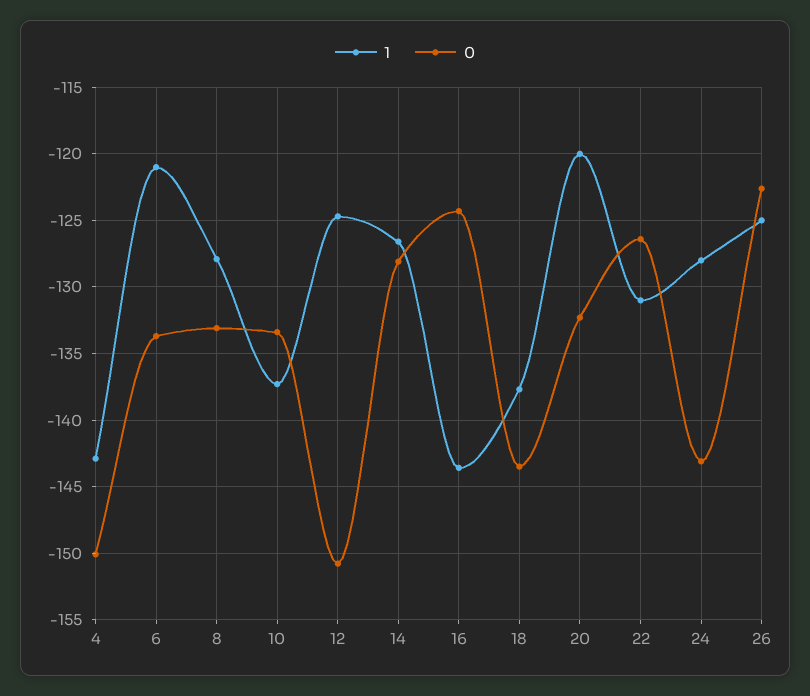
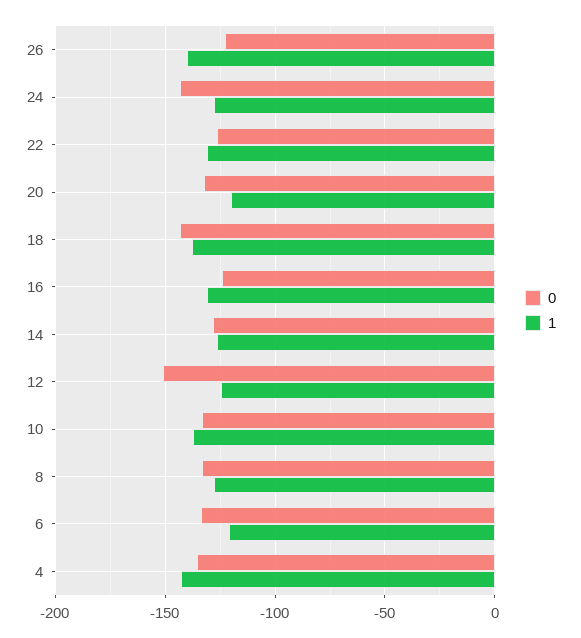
0, 4: -150 -> -135
1, 16: -143.5 -> -130
1, 26: -125 -> -140

